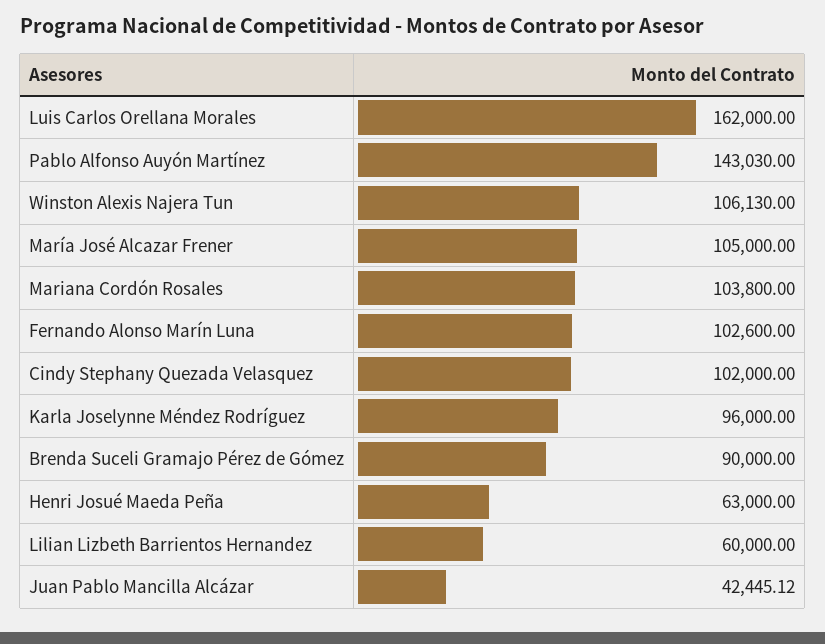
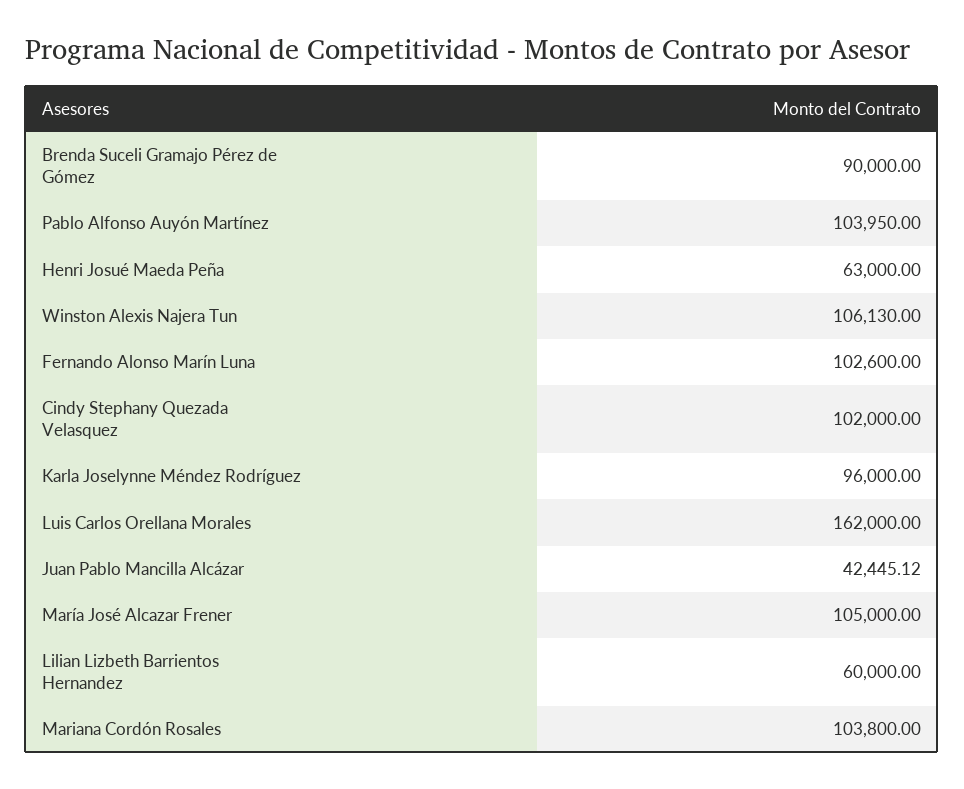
Pablo Alfonso Auyón Martínez: 143030 -> 103950

